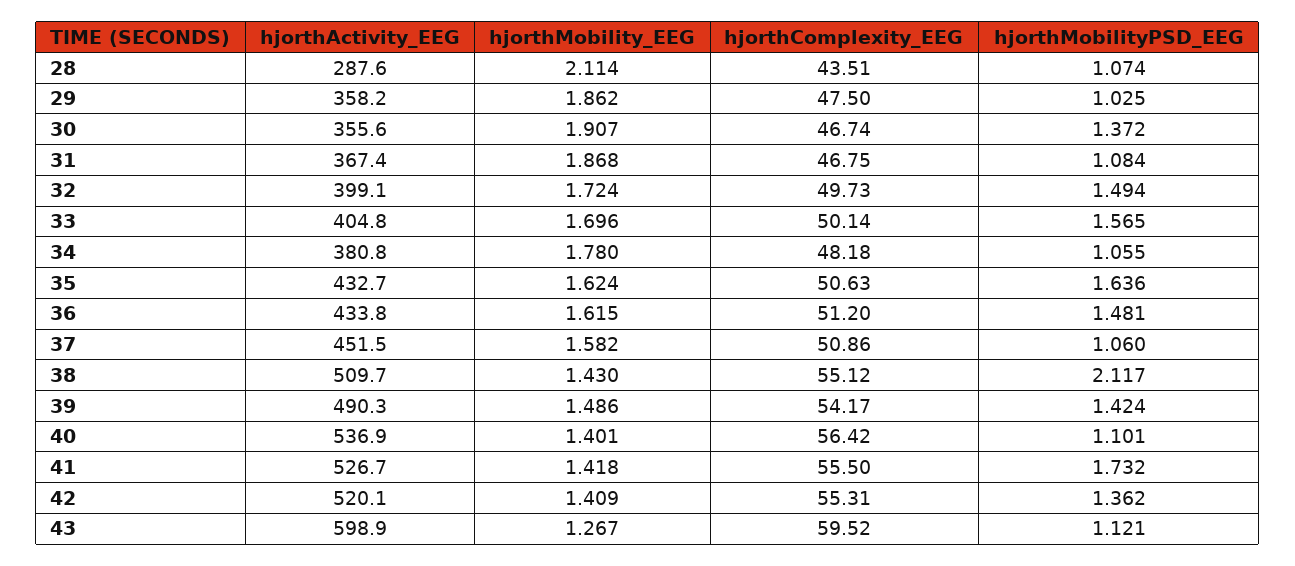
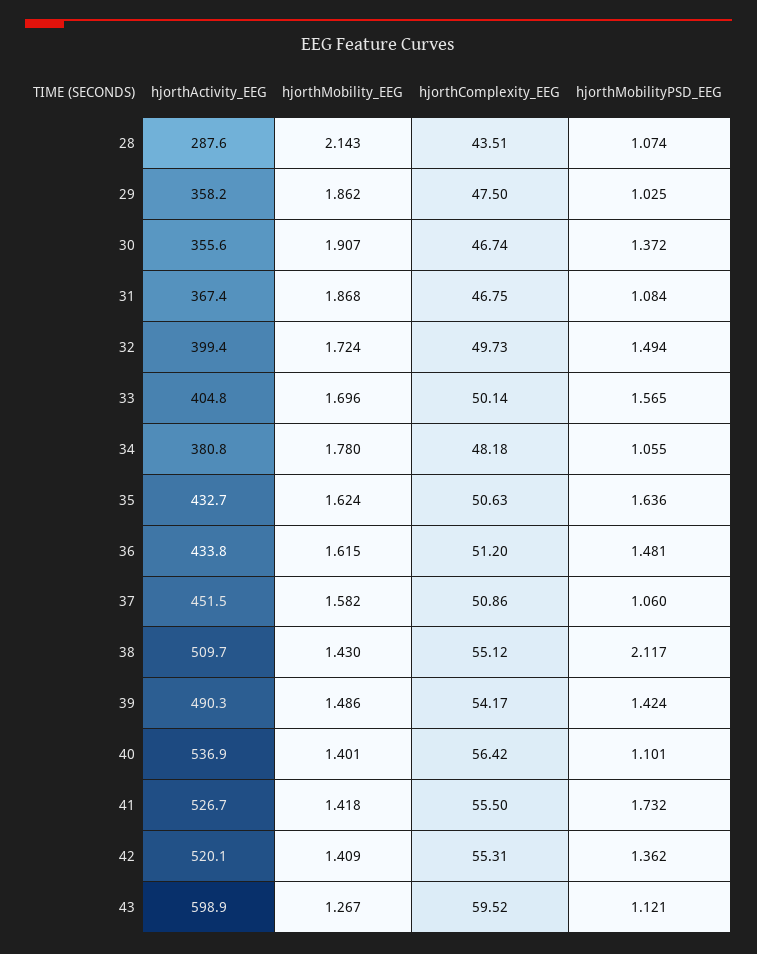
hjorthMobility_EEG, 28: 2.114 -> 2.143
hjorthActivity_EEG, 32: 399.1 -> 399.4

